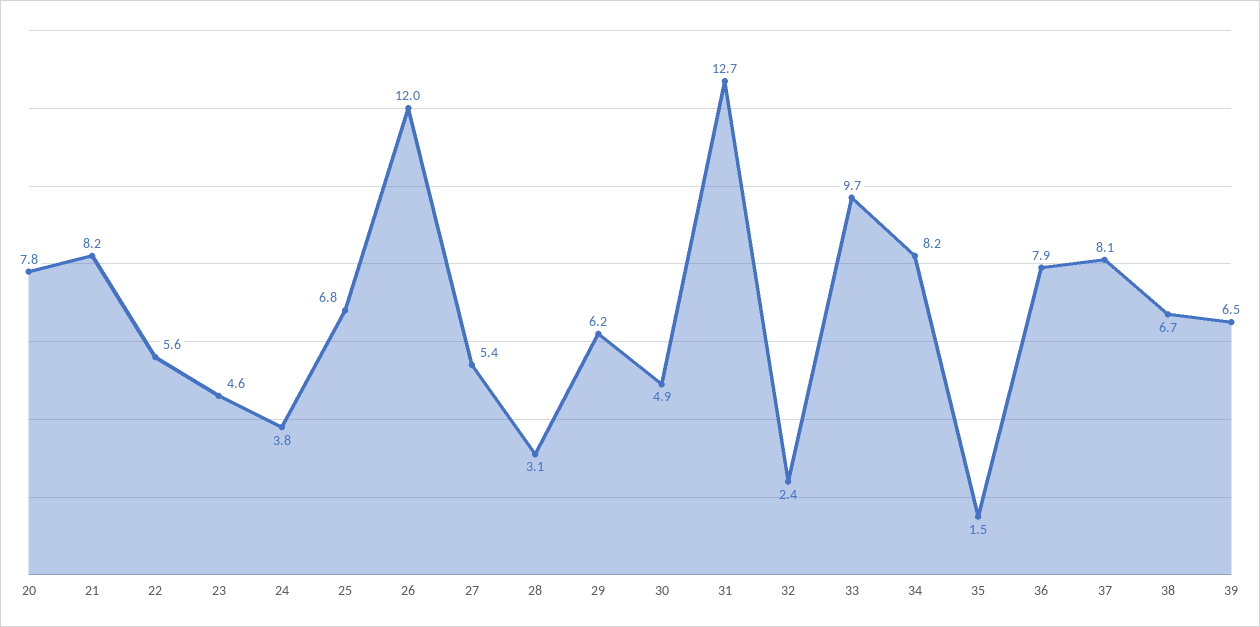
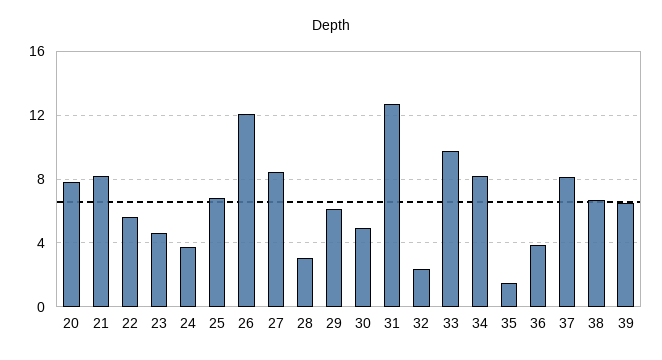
27: 5.4 -> 8.5
36: 7.9 -> 4

